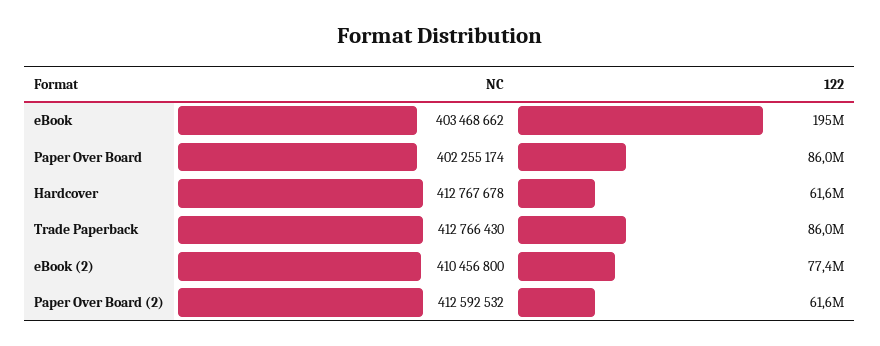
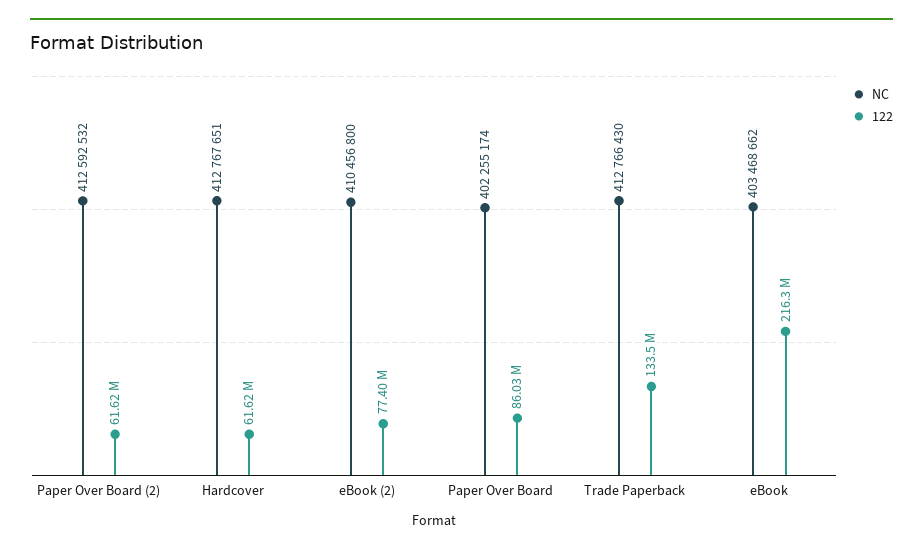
122, eBook: 195000000 -> 216300000
NC, Hardcover: 412767678 -> 412767651
122, Trade Paperback: 86000000 -> 133500000

